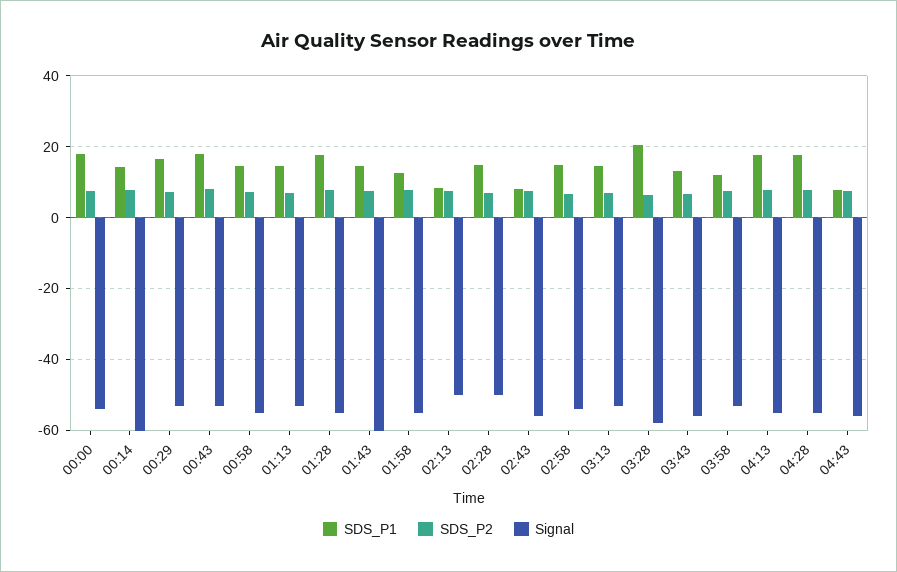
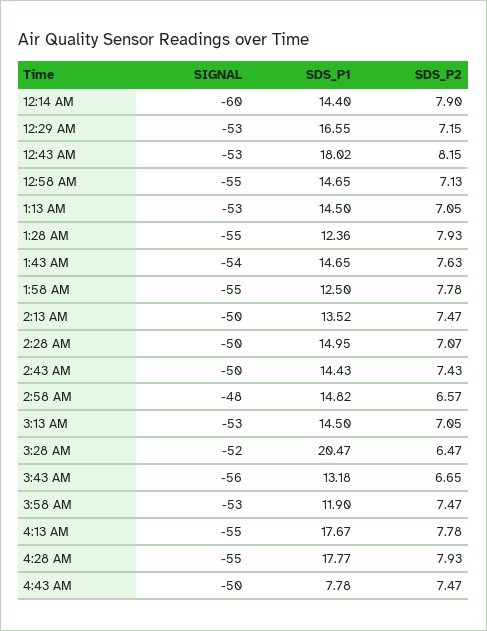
SDS_P1, 00:00: 18 -> none
SDS_P2, 00:00: 8 -> none
Signal, 00:00: -54 -> none
SDS_P1, 01:28: 18 -> 12.36
Signal, 01:43: -60 -> -54
SDS_P1, 02:13: 8 -> 13.52
SDS_P1, 02:43: 8 -> 14.43
Signal, 02:43: -56 -> -50
Signal, 02:58: -54 -> -48
Signal, 03:28: -58 -> -52
Signal, 04:43: -56 -> -50

